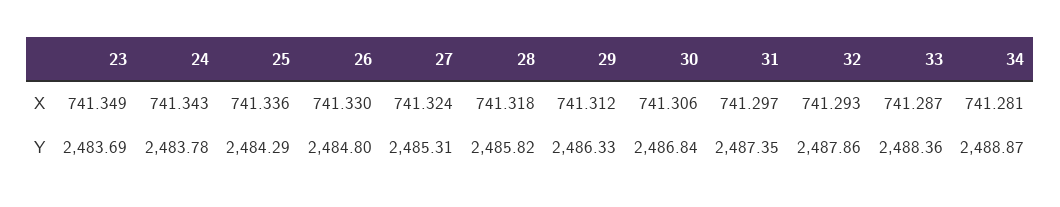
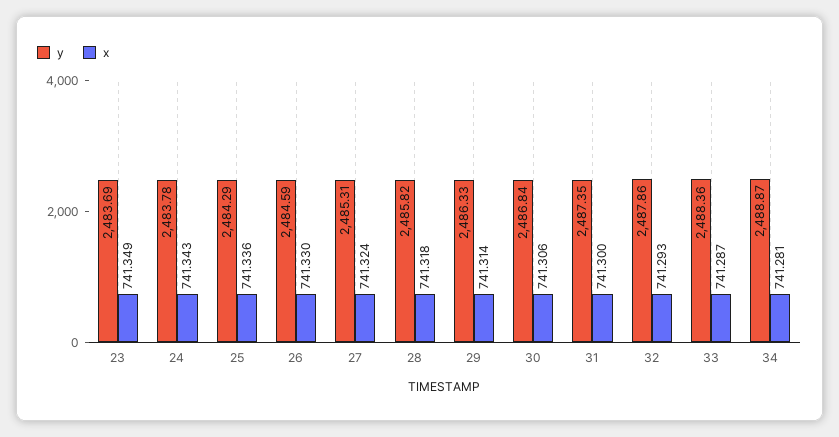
X, 29: 741.312 -> 741.314
X, 31: 741.297 -> 741.3
Y, 26: 2484.8 -> 2484.59

